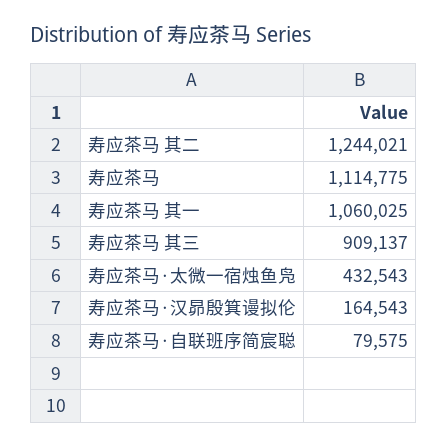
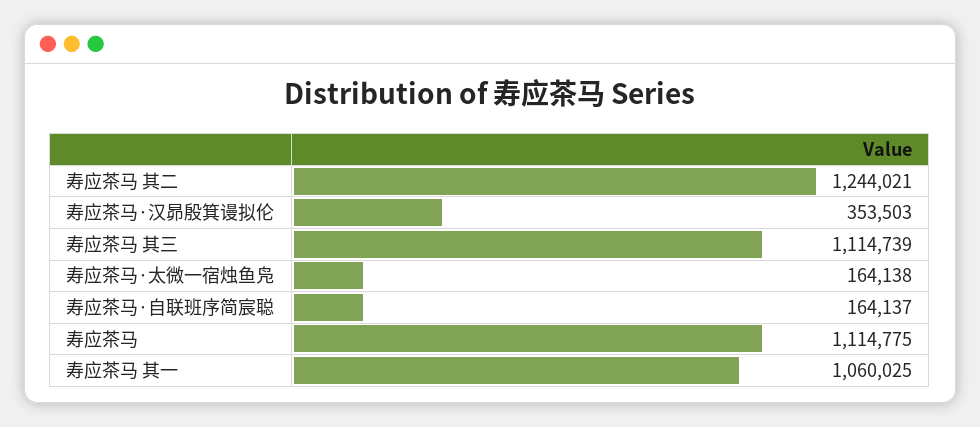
寿应茶马 其三: 909137 -> 1114739
寿应茶马·太微一宿烛鱼凫: 432543 -> 164138
寿应茶马·汉昴殷箕谩拟伦: 164543 -> 353503
寿应茶马·自联班序简宸聪: 79575 -> 164137

